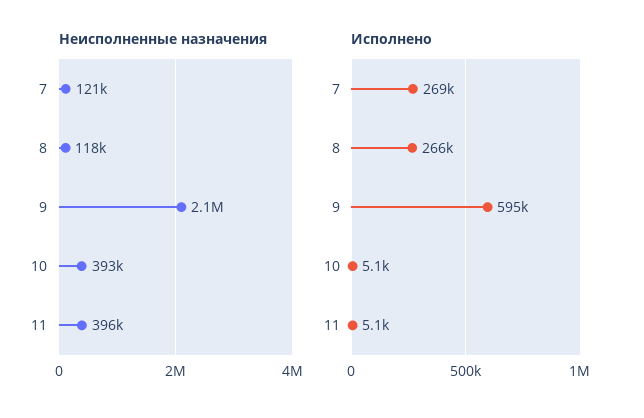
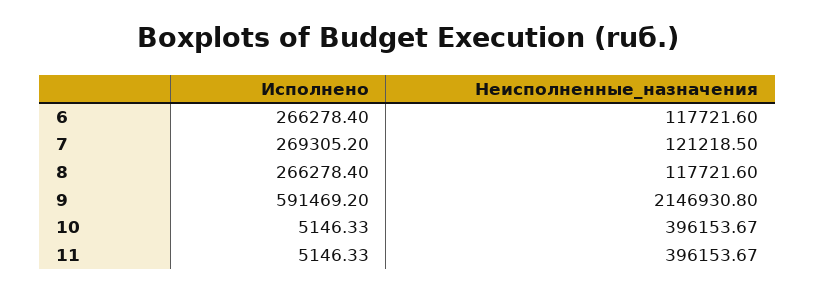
Неисполненные назначения, 10: 393000 -> 396153.67
Исполнено, 9: 595000 -> 591469.2
Исполнено, 6: none -> 266278.4
Неисполненные назначения, 6: none -> 117721.6

